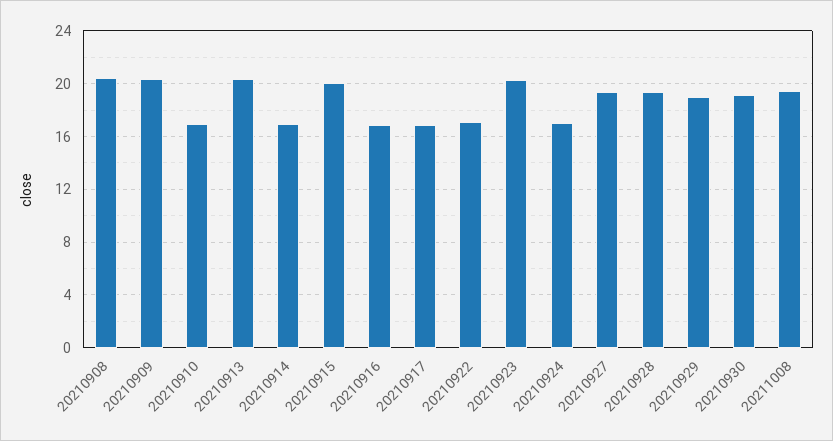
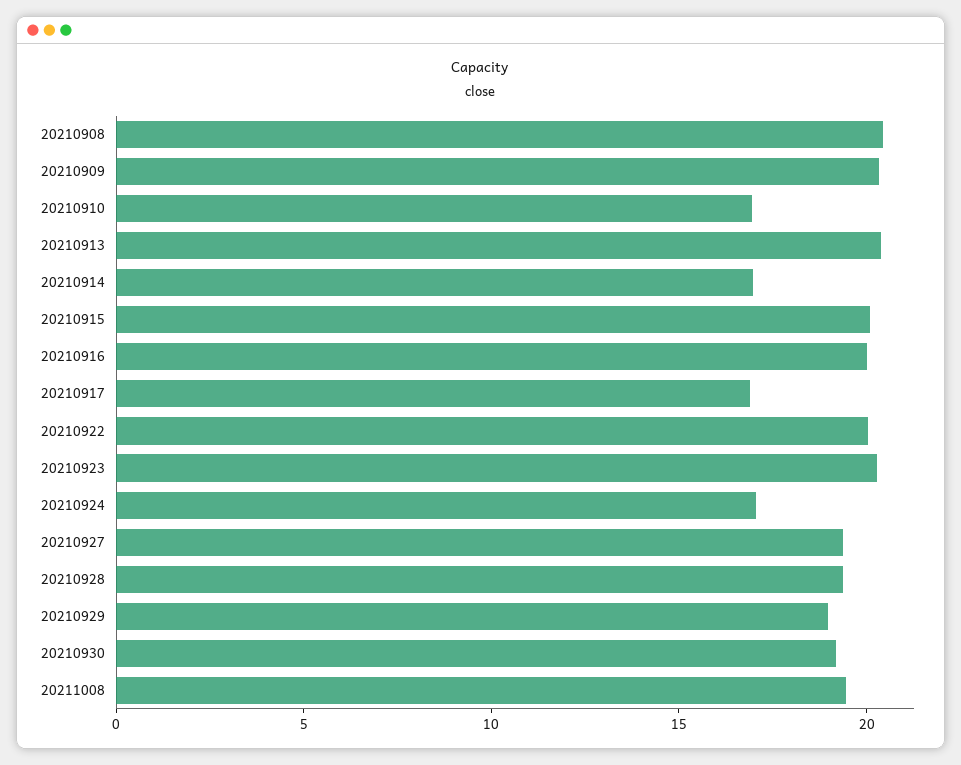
20210916: 17 -> 20
20210922: 17 -> 20

